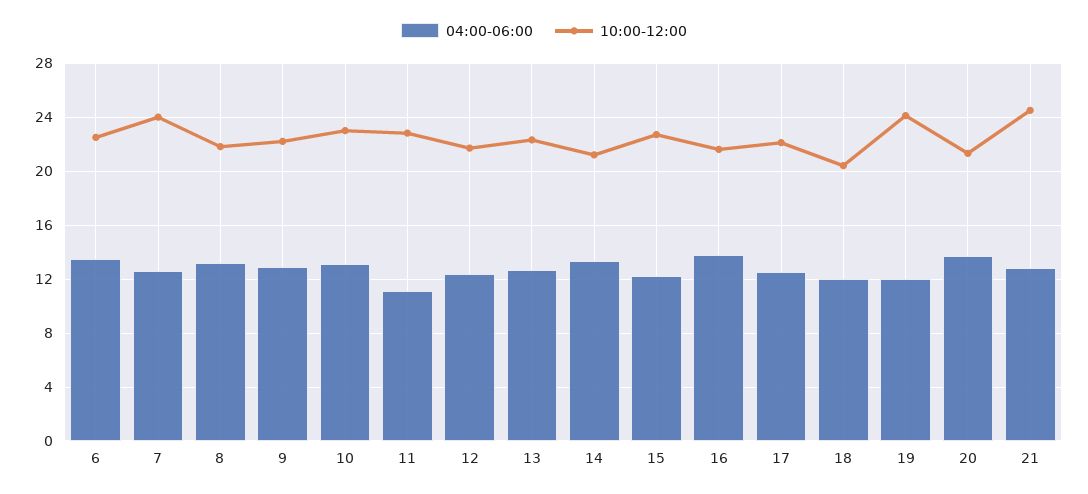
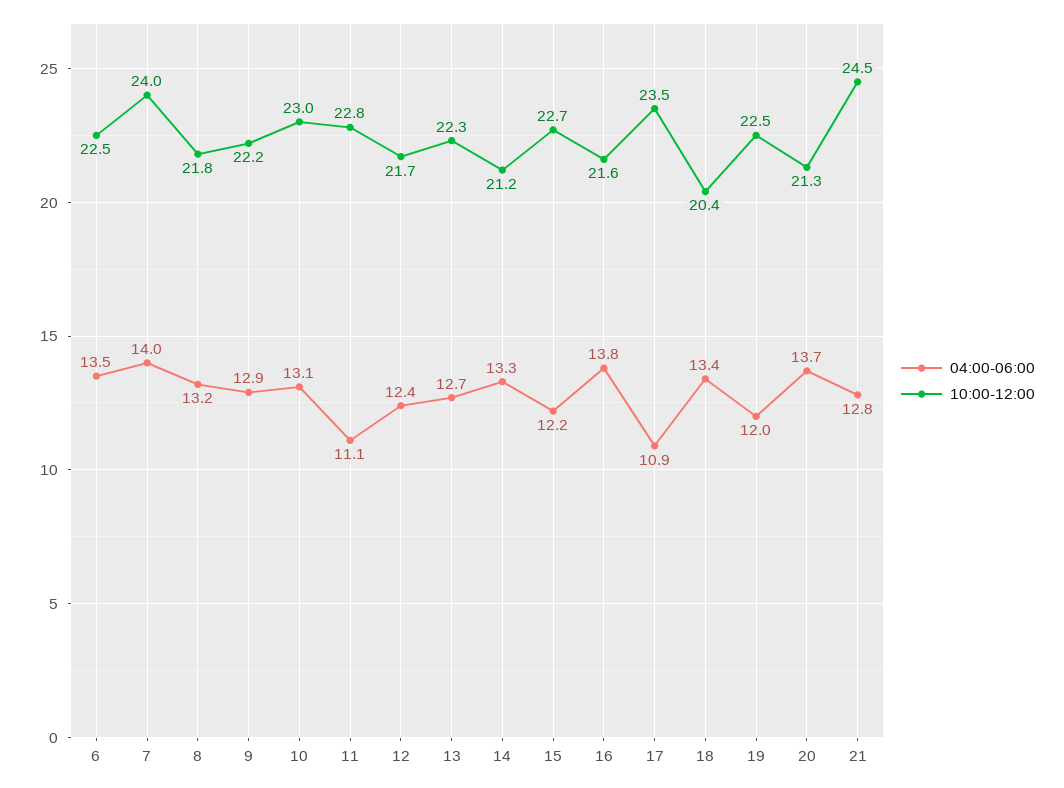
04:00-06:00, 7: 12.5 -> 14
04:00-06:00, 17: 12.5 -> 10.9
10:00-12:00, 17: 22 -> 23.5
04:00-06:00, 18: 12 -> 13.4
10:00-12:00, 19: 24 -> 22.5

